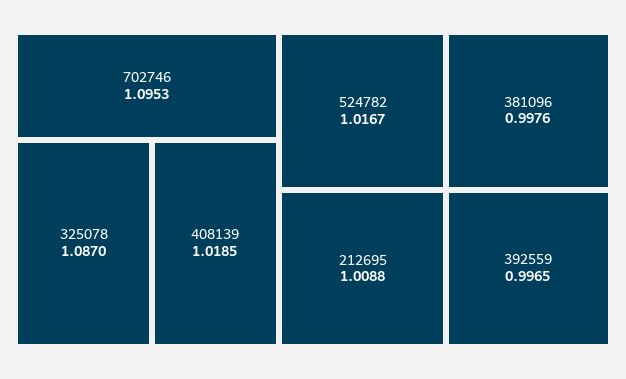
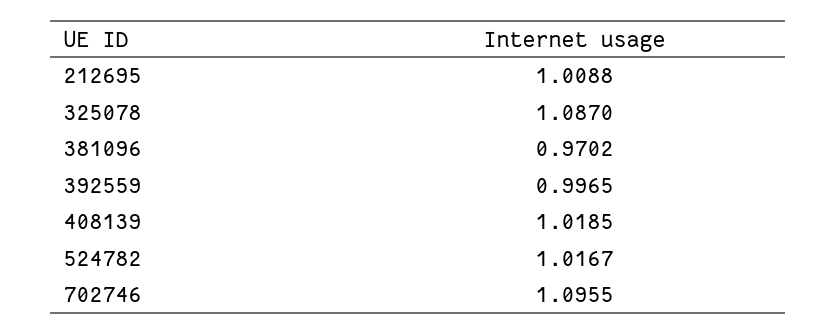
702746: 1.0953 -> 1.0955
381096: 0.9976 -> 0.9702

